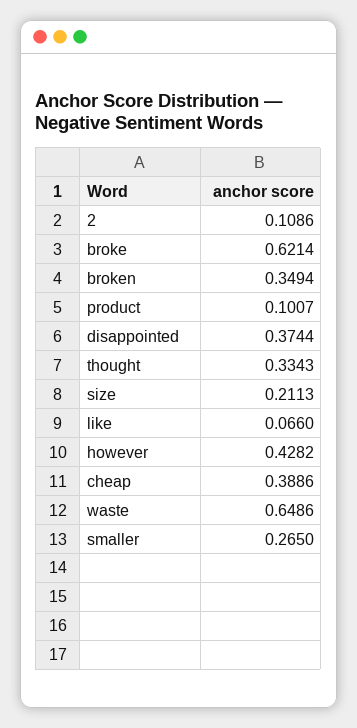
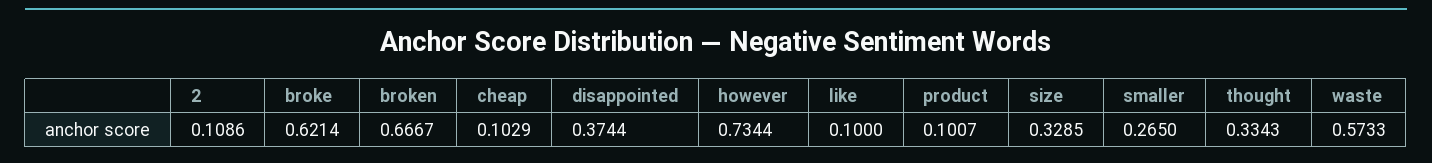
broken: 0.3494 -> 0.6667
size: 0.2113 -> 0.3285
like: 0.066 -> 0.1
however: 0.4282 -> 0.7344
cheap: 0.3886 -> 0.1029
waste: 0.6486 -> 0.5733

